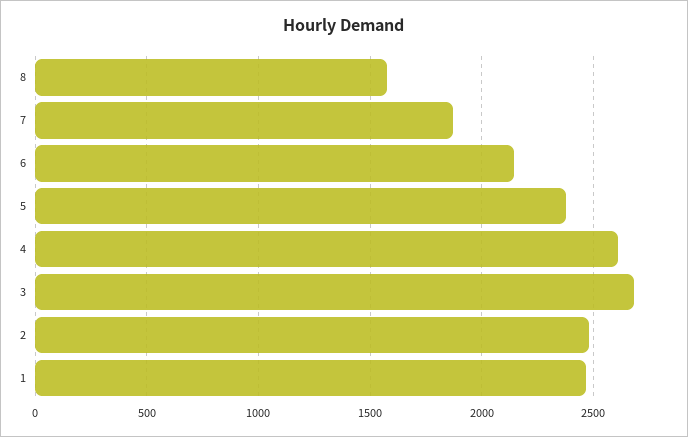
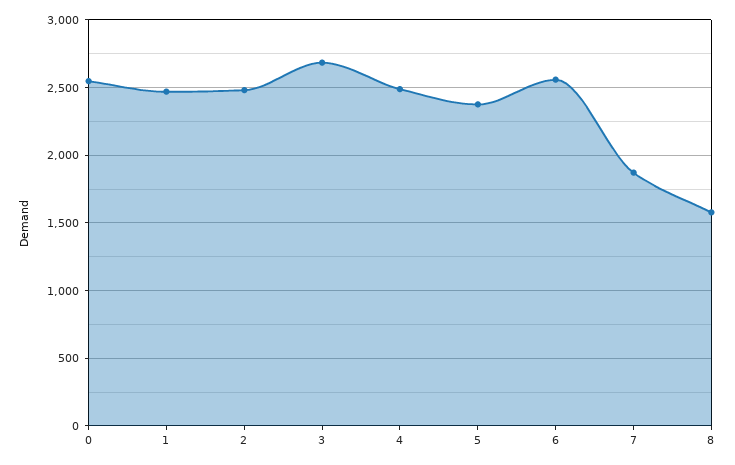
6: 2150 -> 2550
4: 2600 -> 2500
0: none -> 2550

